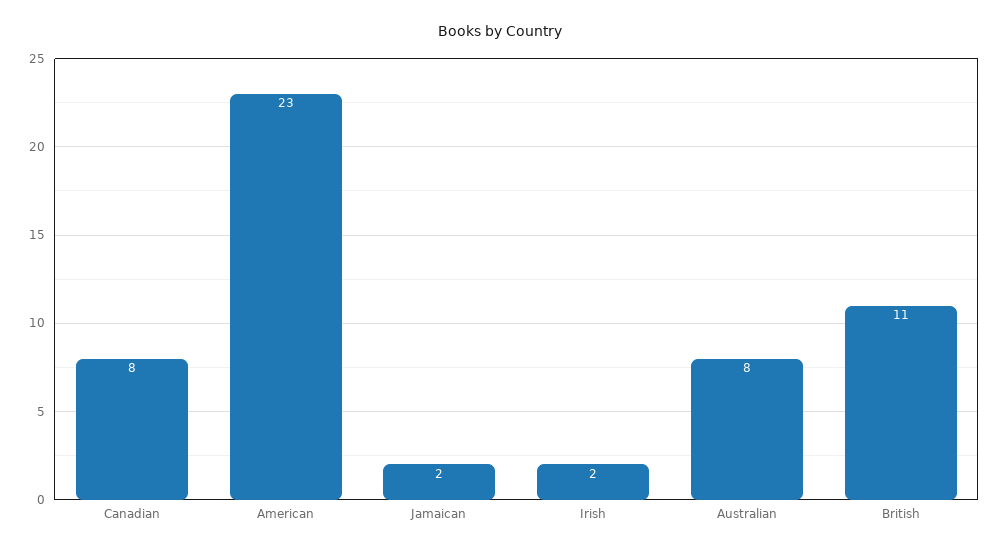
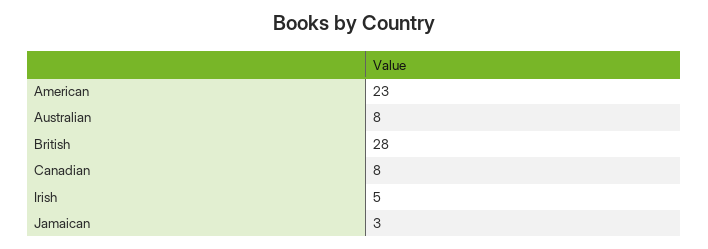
Jamaican: 2 -> 3
Irish: 2 -> 5
British: 11 -> 28

